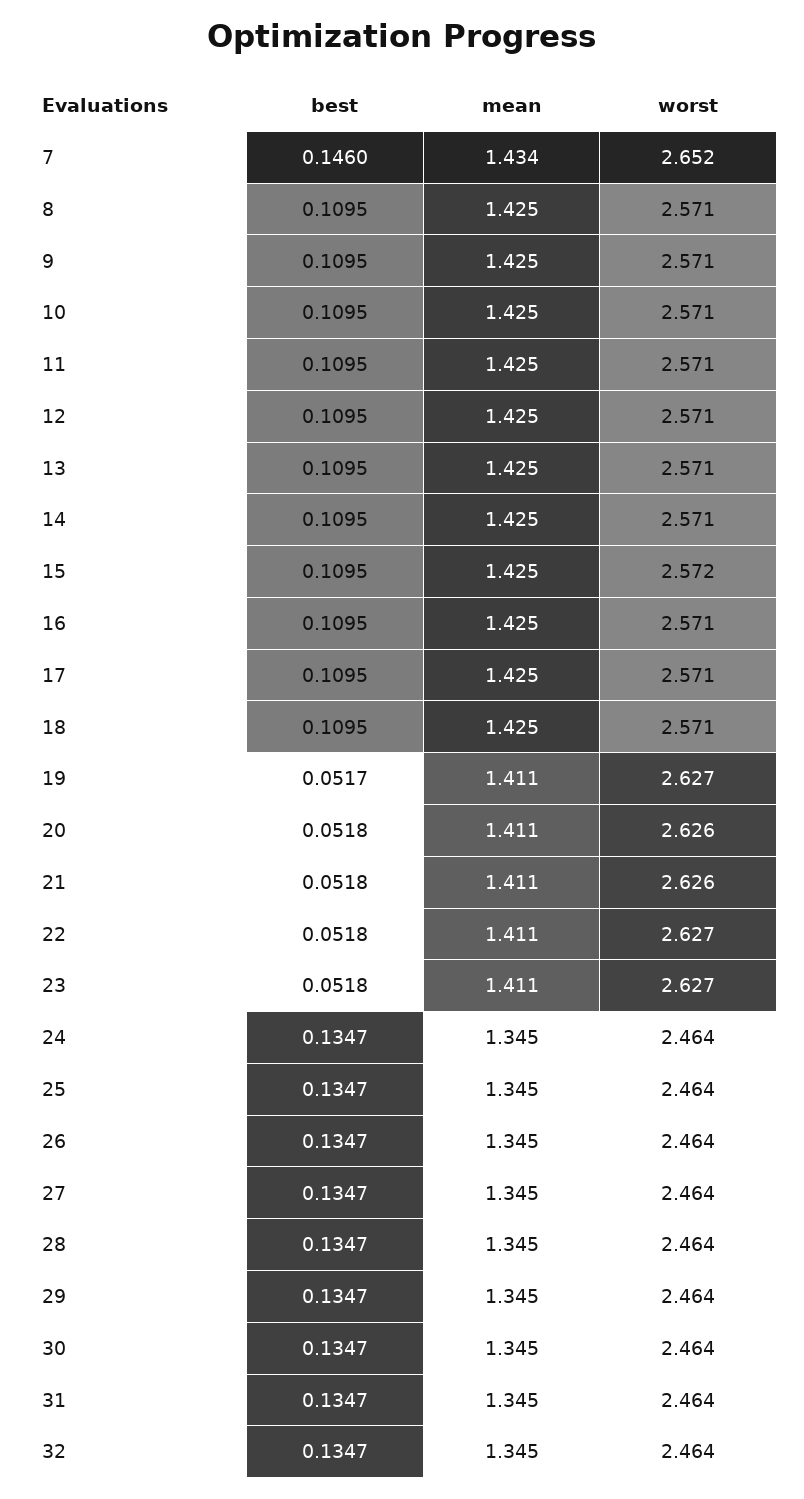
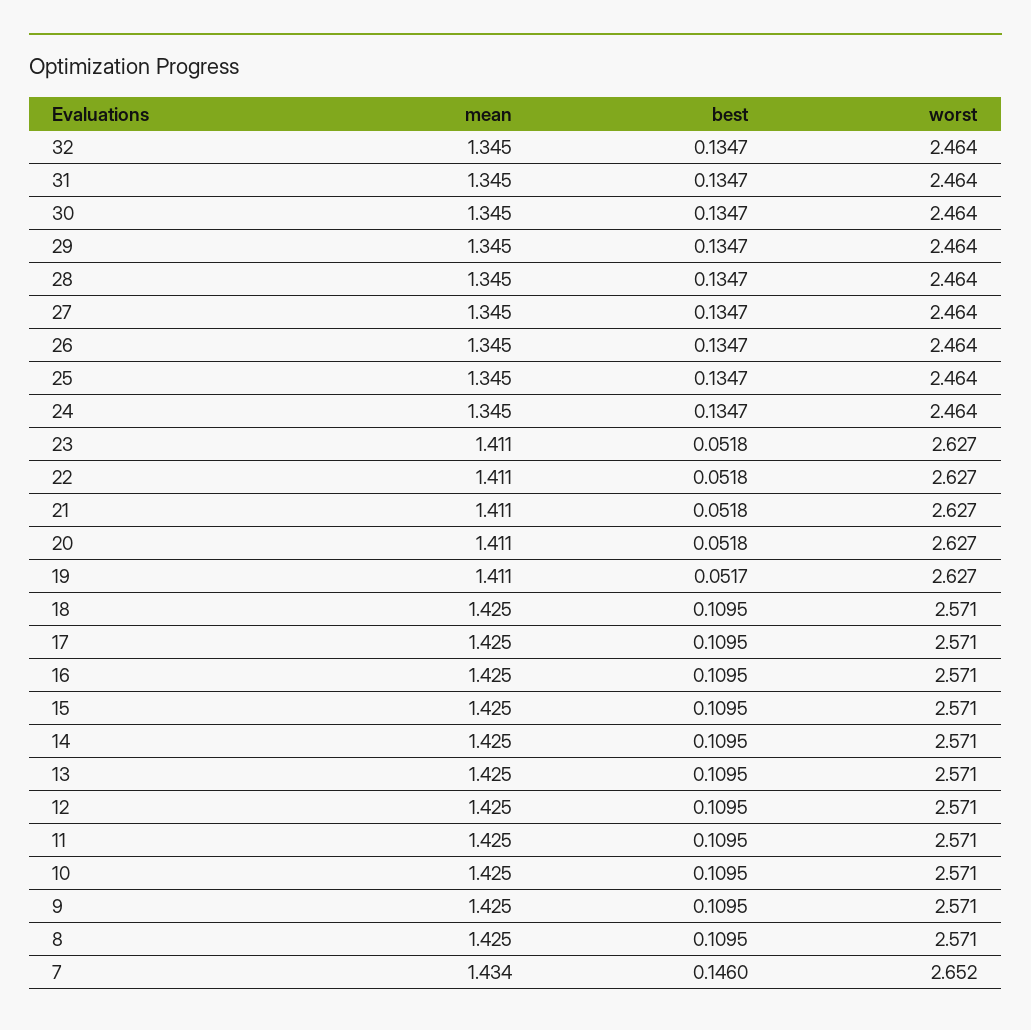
worst, 15: 2.572 -> 2.571
worst, 20: 2.626 -> 2.627
worst, 21: 2.626 -> 2.627

